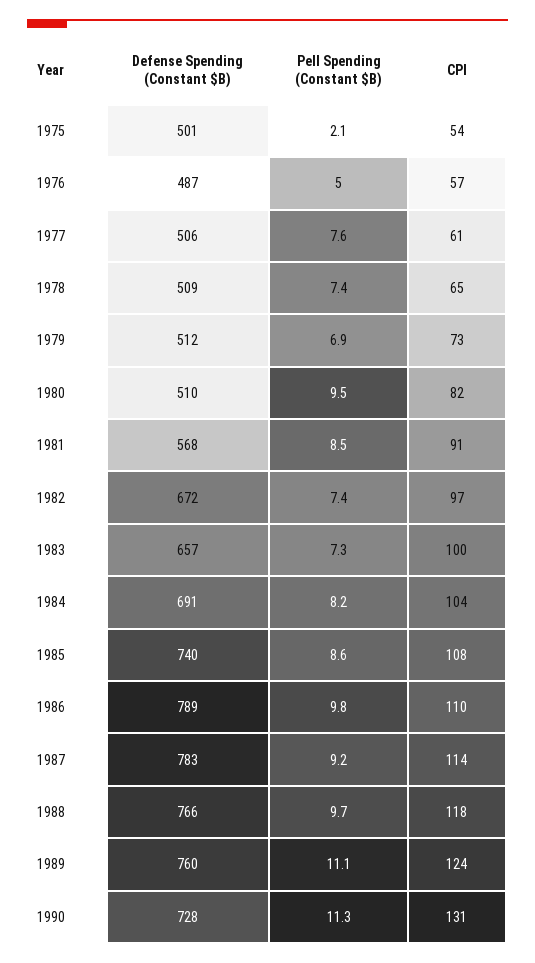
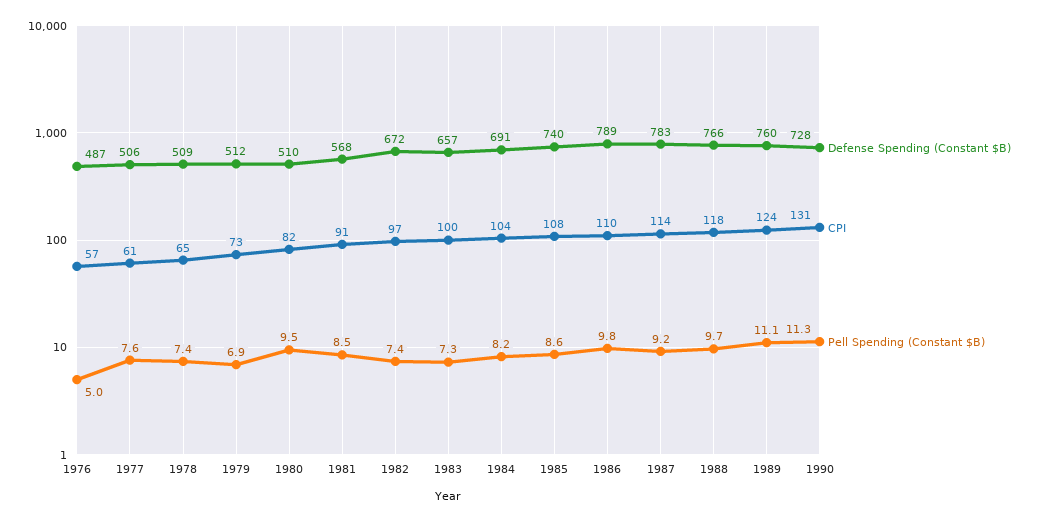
Defense Spending (Constant $B), 1975: 501 -> none
Pell Spending (Constant $B), 1975: 2.1 -> none
CPI, 1975: 54 -> none

